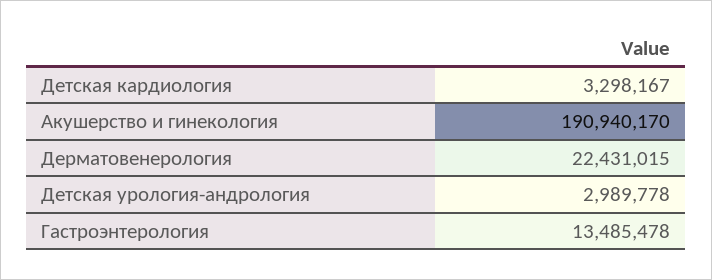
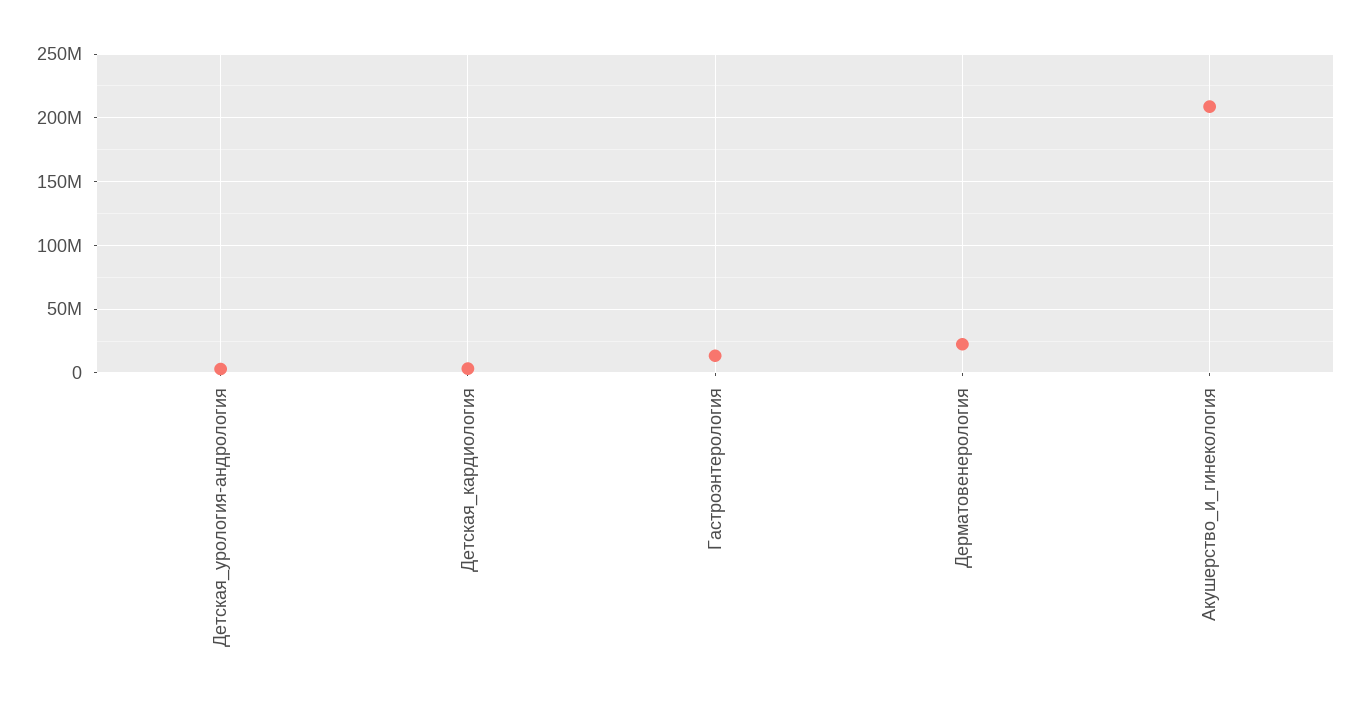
Акушерство и гинекология: 190940170 -> 210000000

